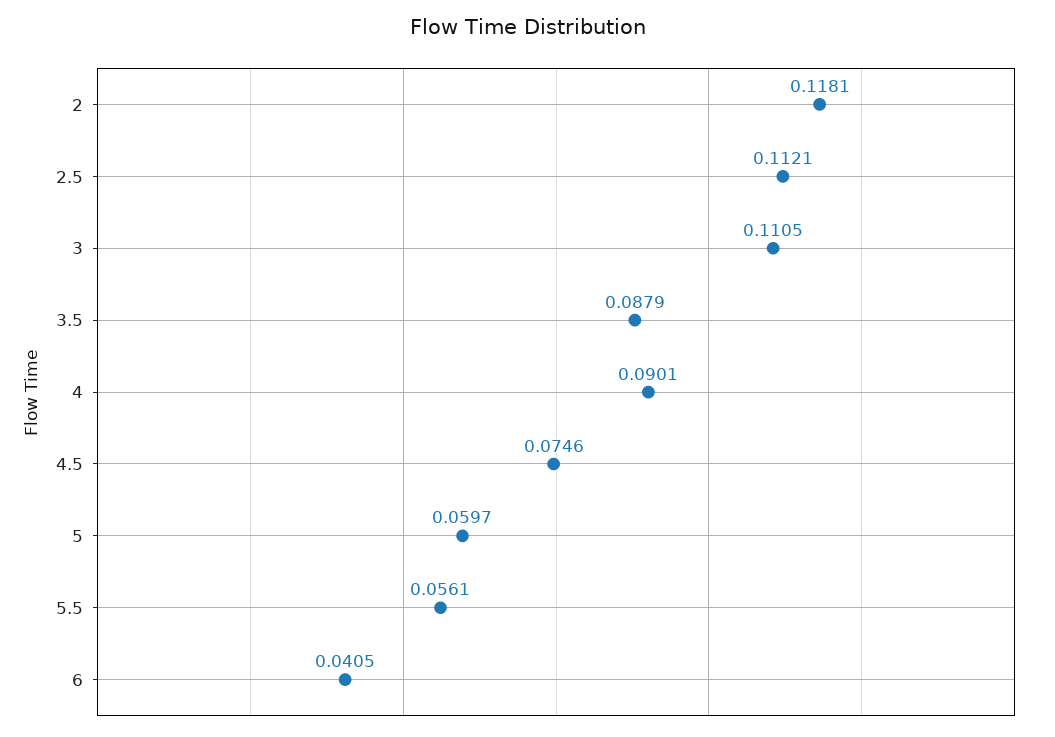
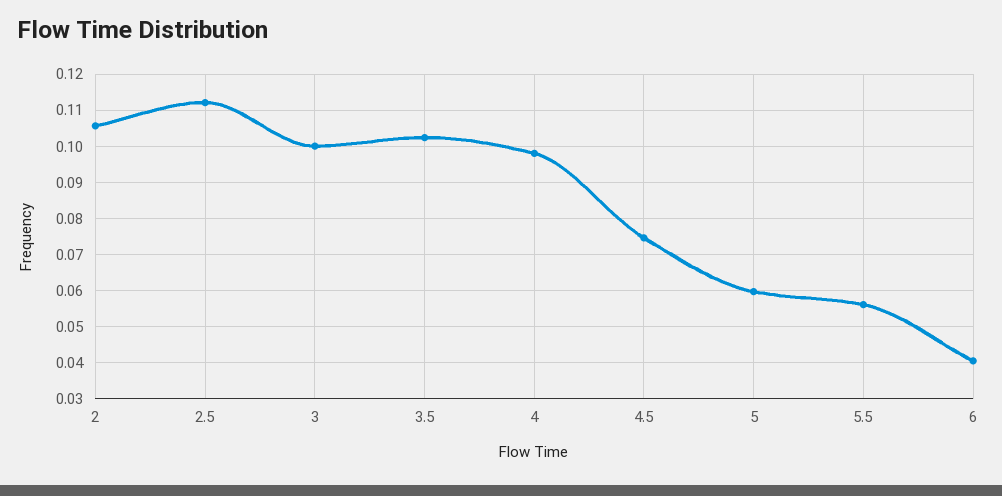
2: 0.1181 -> 0.106
3: 0.1105 -> 0.1
3.5: 0.0879 -> 0.102
4: 0.0901 -> 0.098

